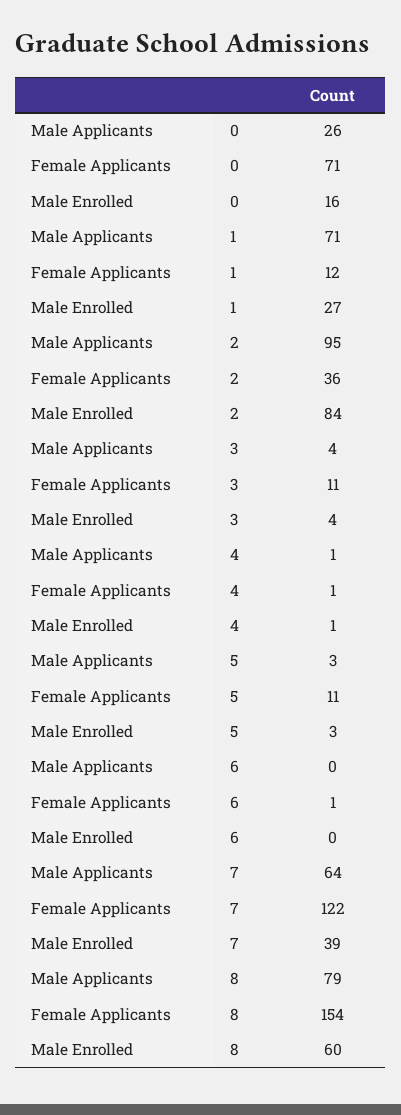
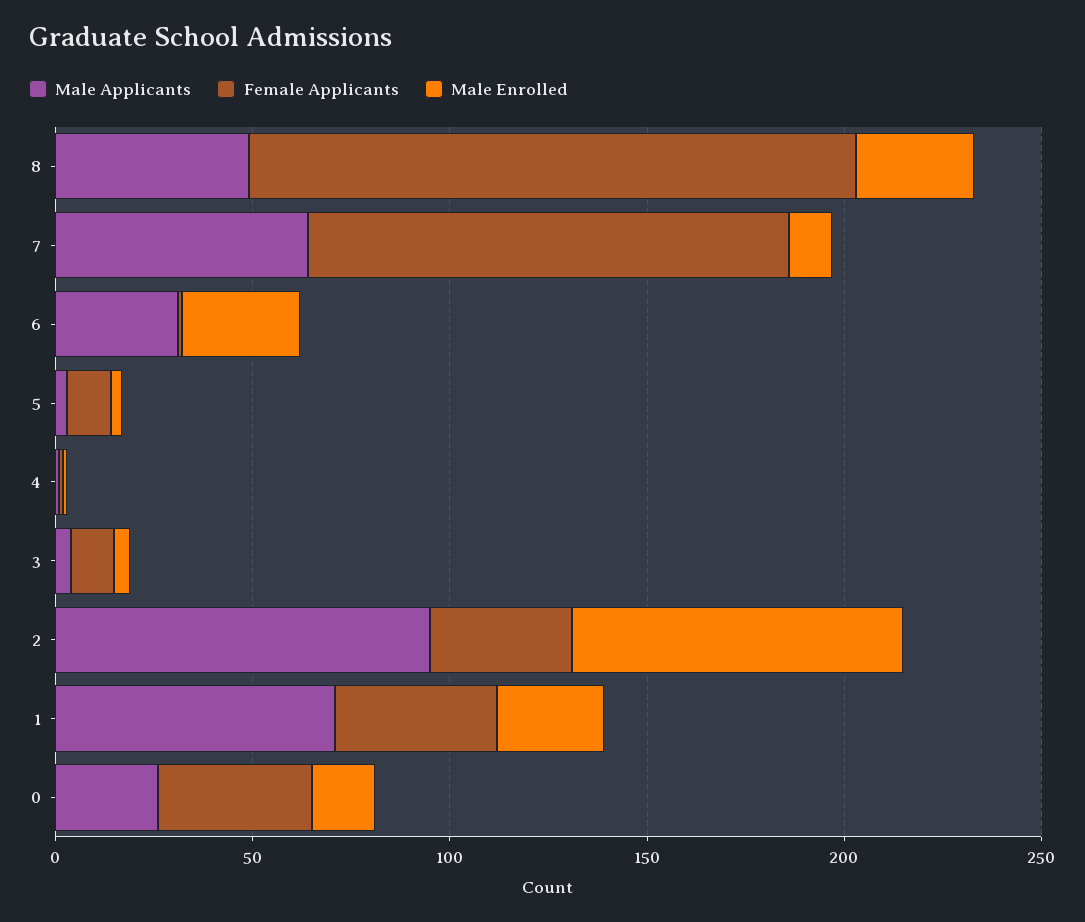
Female Applicants, 0: 71 -> 40
Female Applicants, 1: 12 -> 40
Male Applicants, 6: 0 -> 30
Male Enrolled, 6: 0 -> 30
Male Enrolled, 7: 39 -> 10
Male Applicants, 8: 79 -> 50
Male Enrolled, 8: 60 -> 30

